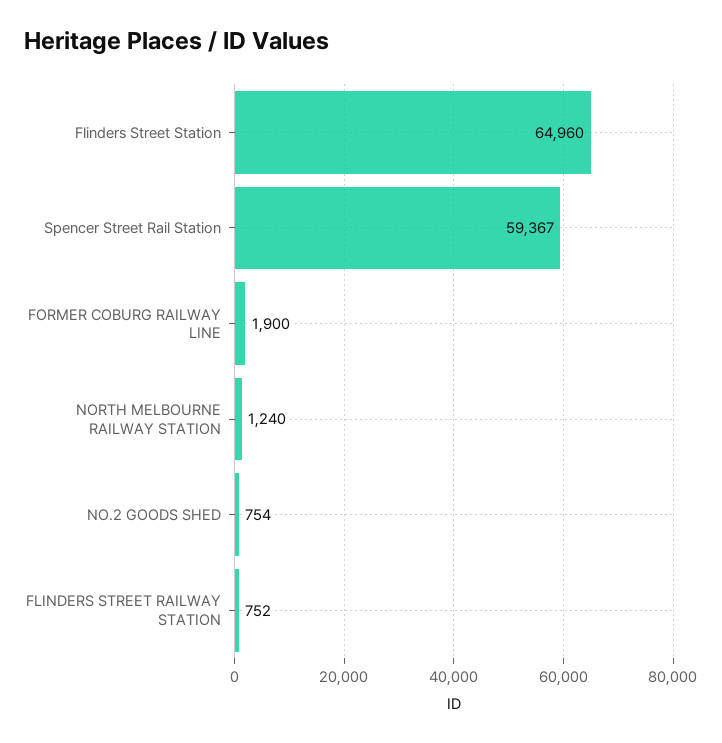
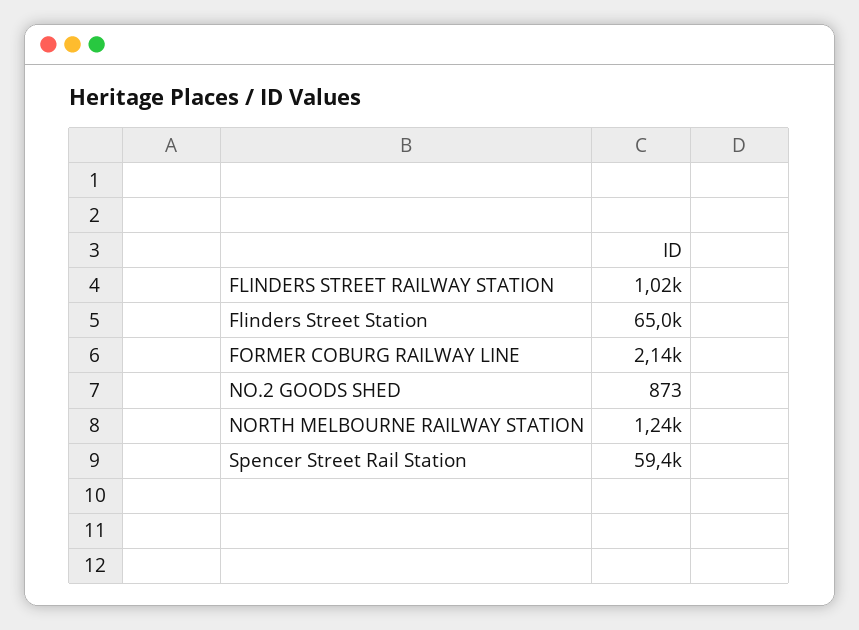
FORMER COBURG RAILWAY LINE: 1900 -> 2140
NO.2 GOODS SHED: 754 -> 873
FLINDERS STREET RAILWAY STATION: 752 -> 1020

